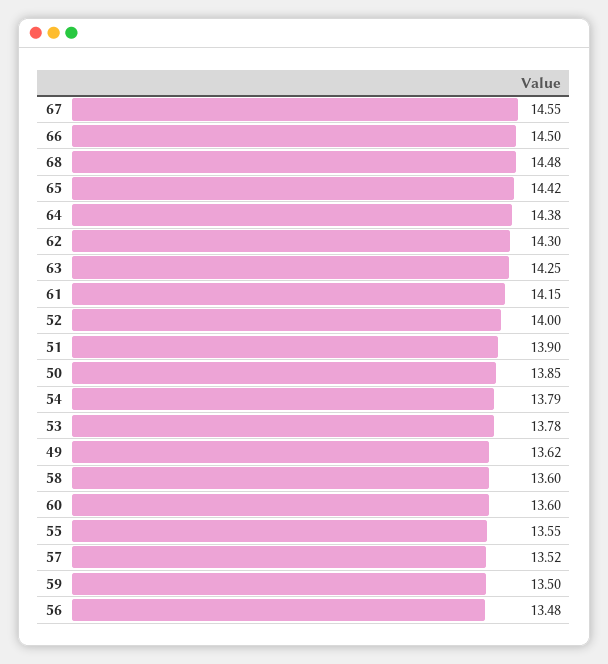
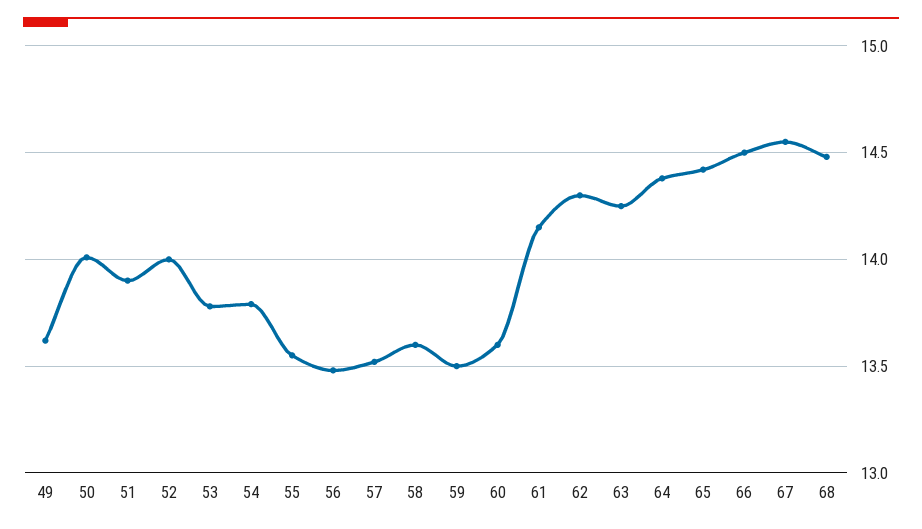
50: 13.85 -> 14

